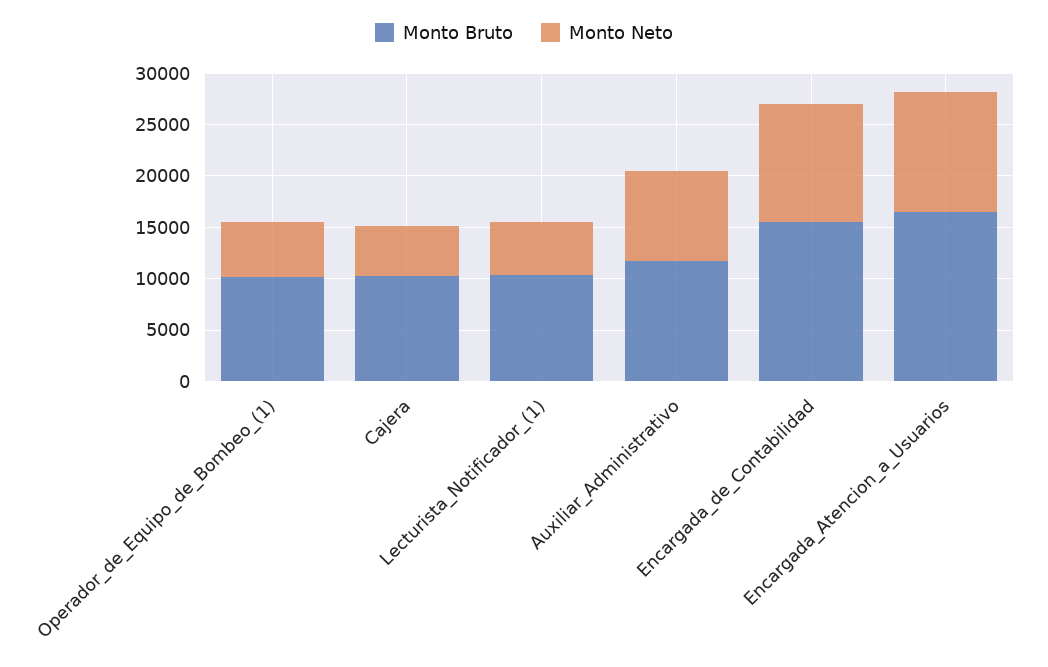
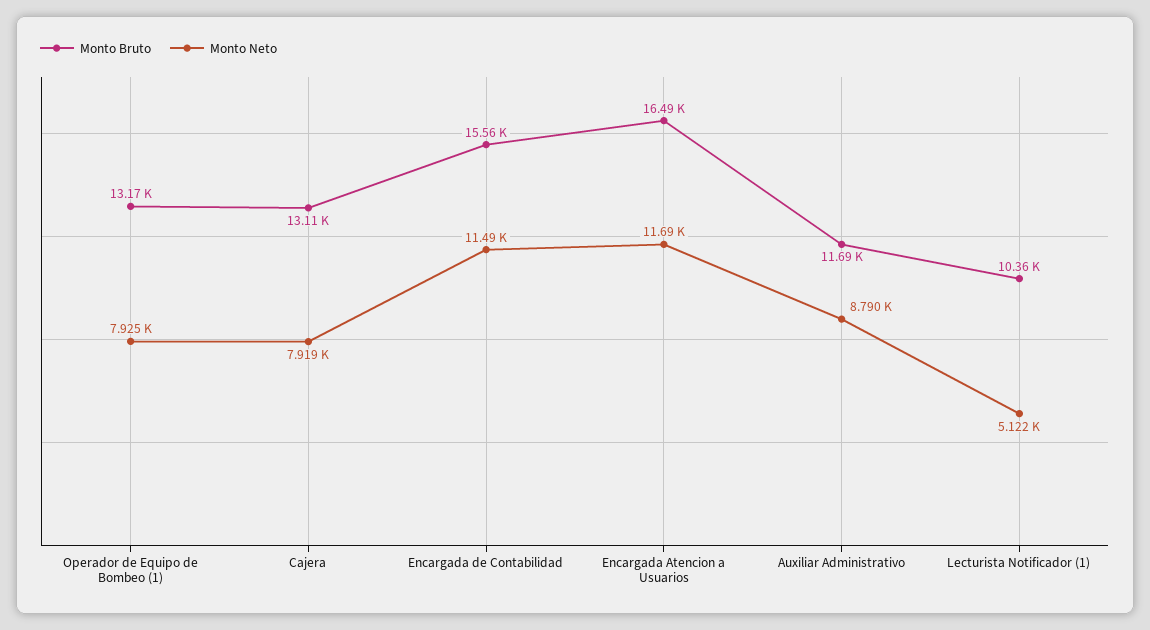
Monto Bruto, Operador_de_Equipo_de_Bombeo_(1): 10000 -> 13170
Monto Neto, Operador_de_Equipo_de_Bombeo_(1): 5000 -> 7925
Monto Bruto, Cajera: 10000 -> 13110
Monto Neto, Cajera: 5000 -> 7919

